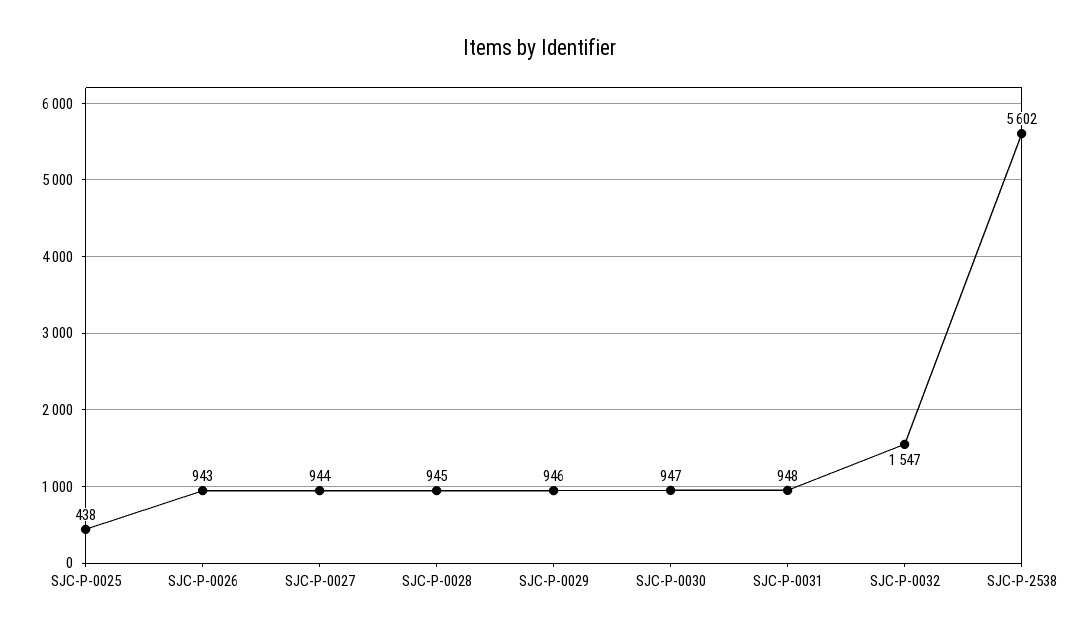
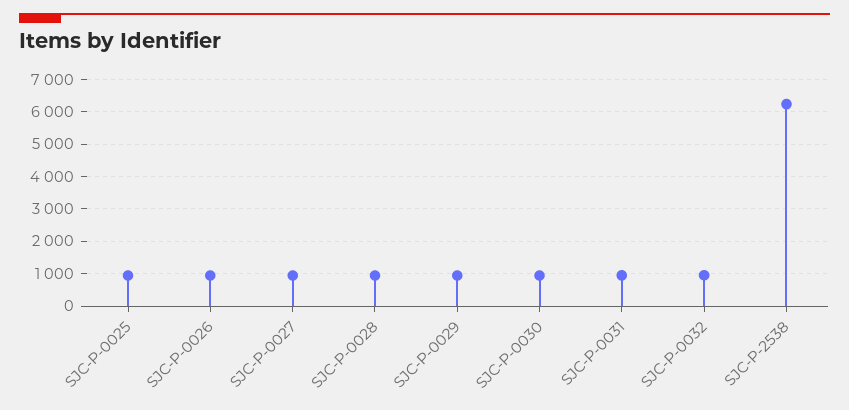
SJC-P-0025: 438 -> 1000
SJC-P-0032: 1547 -> 1000
SJC-P-2538: 5602 -> 6200

